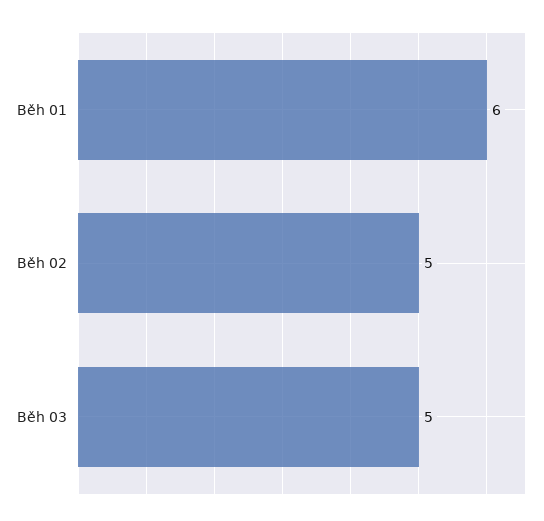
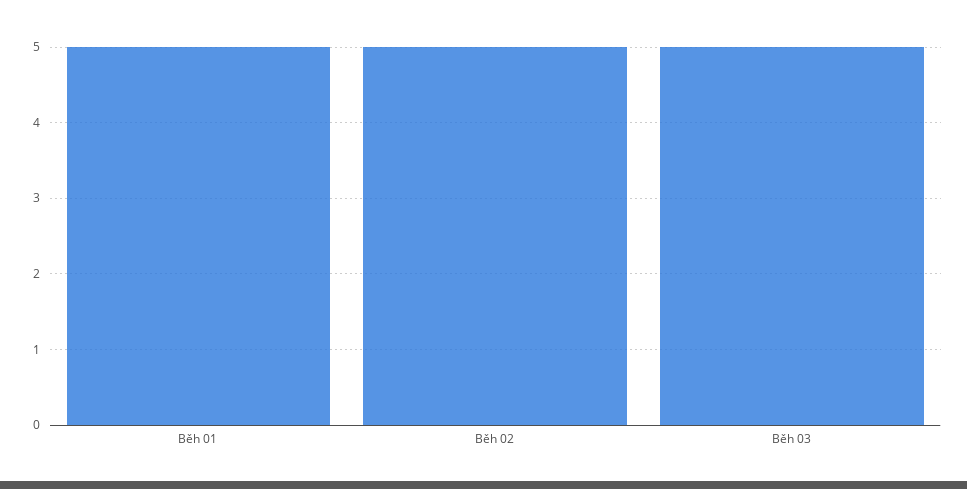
Běh 01: 6 -> 5

